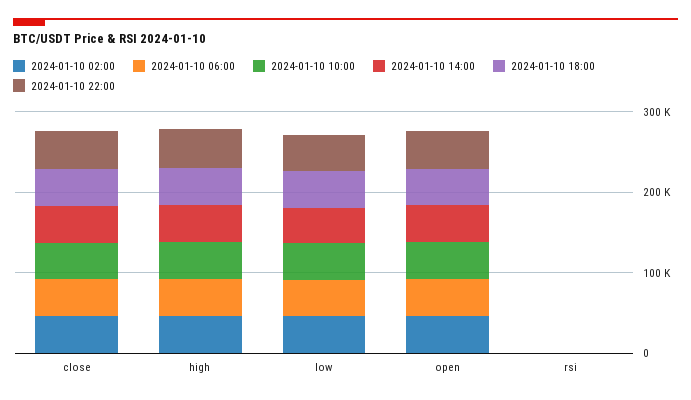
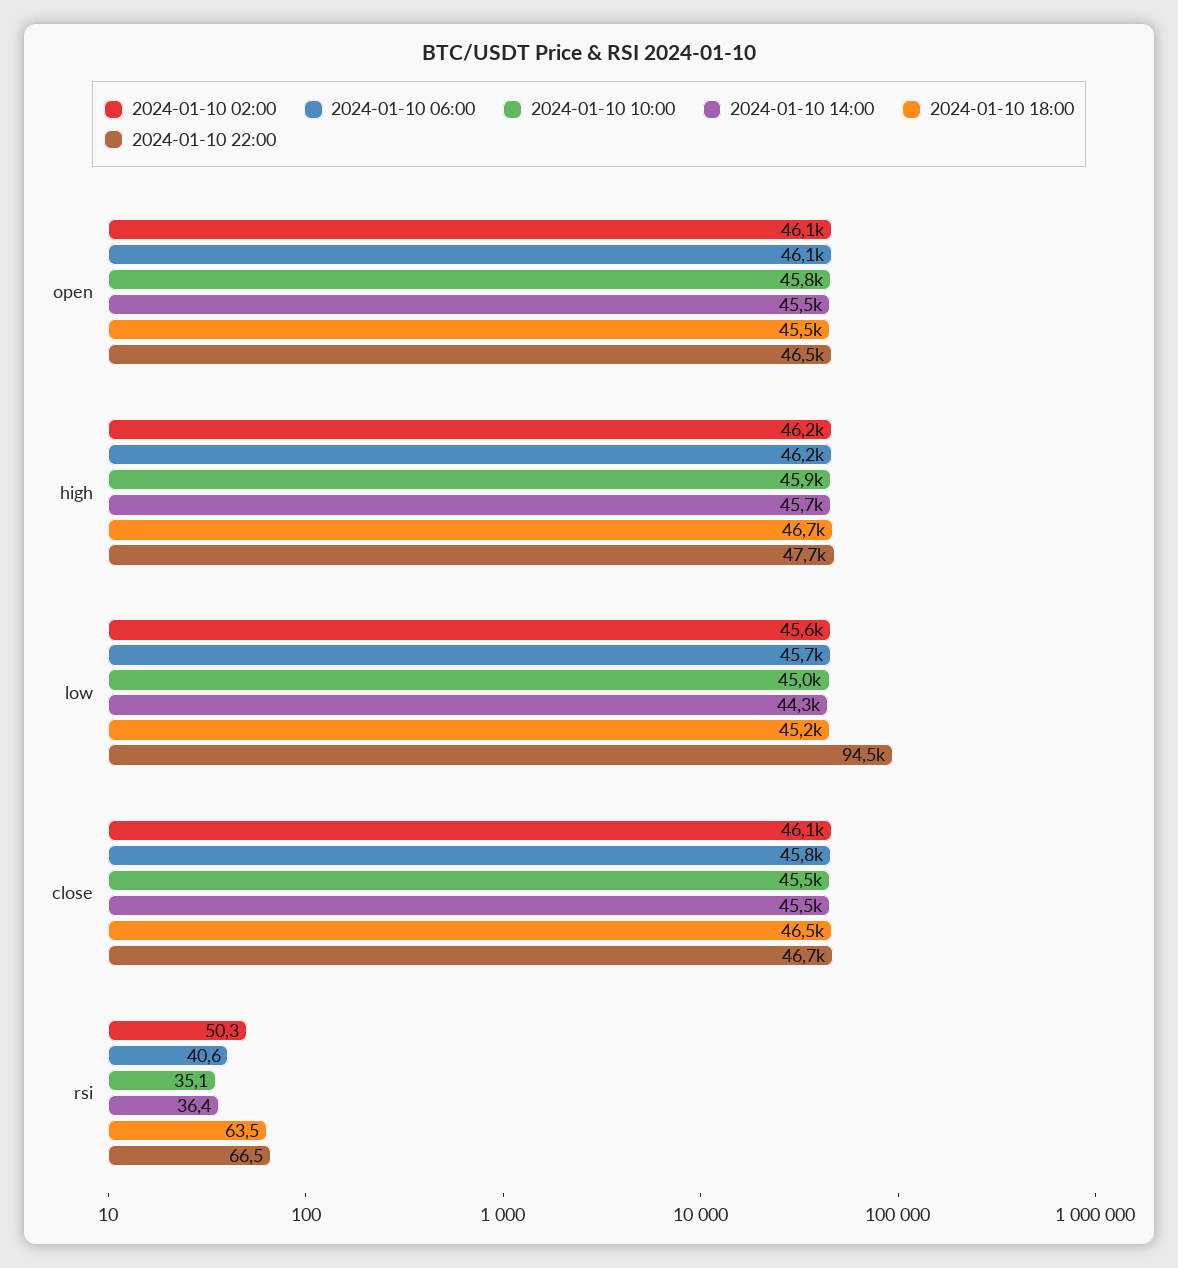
2024-01-10 22:00, low: 40000 -> 94500

